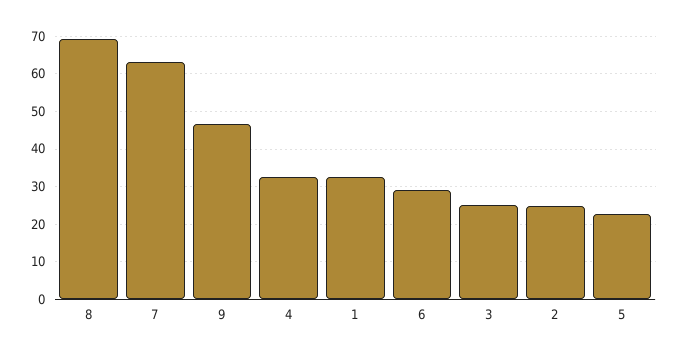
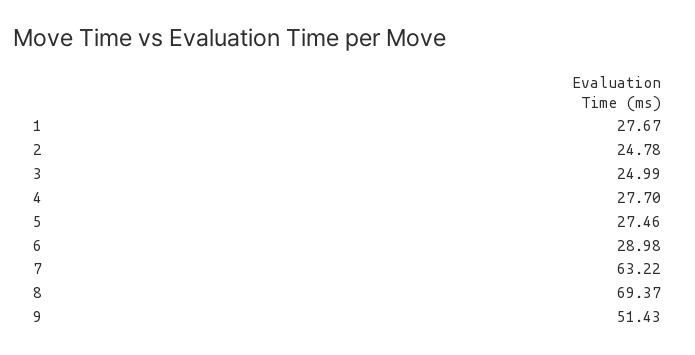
9: 46 -> 51.43
4: 32 -> 27.7
1: 32 -> 27.67
5: 22 -> 27.46

